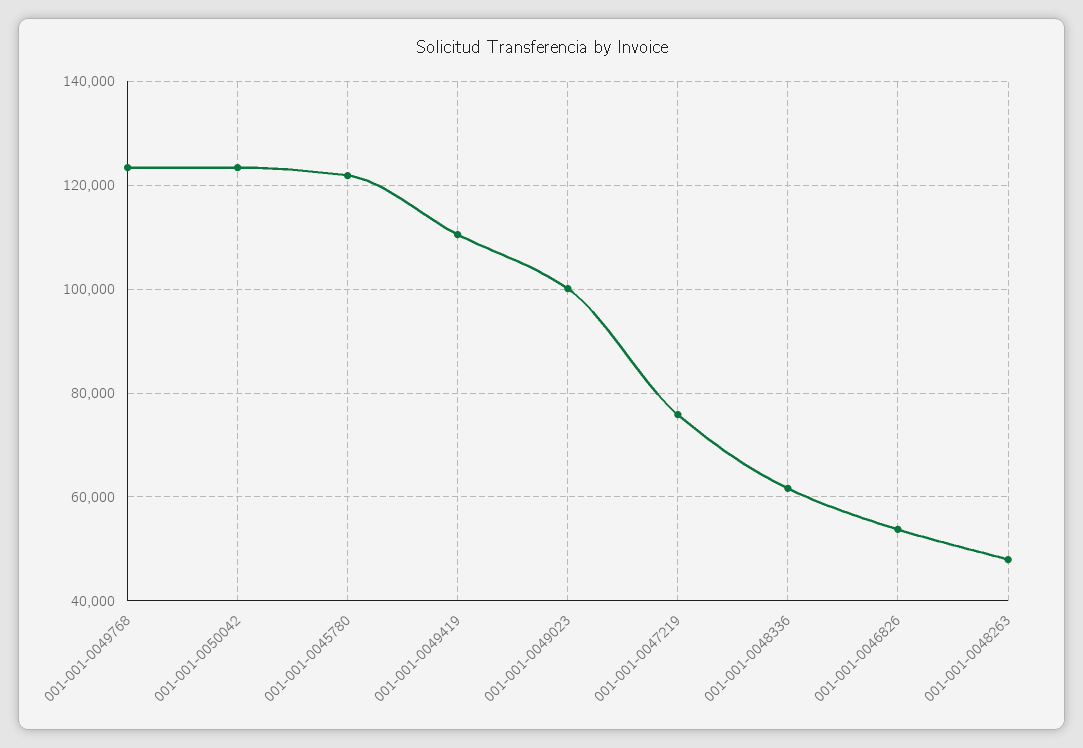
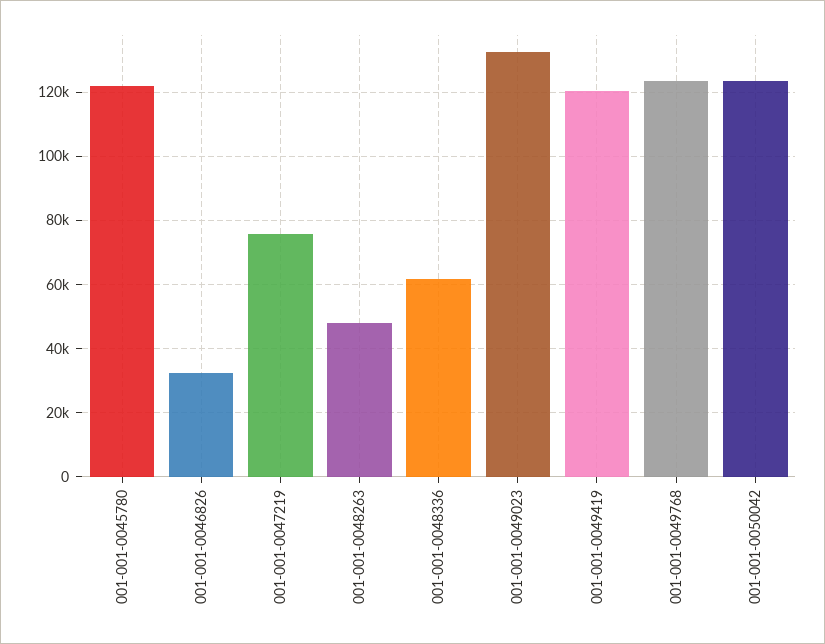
001-001-0049419: 110000 -> 120000
001-001-0049023: 100000 -> 132000
001-001-0046826: 54000 -> 32000

